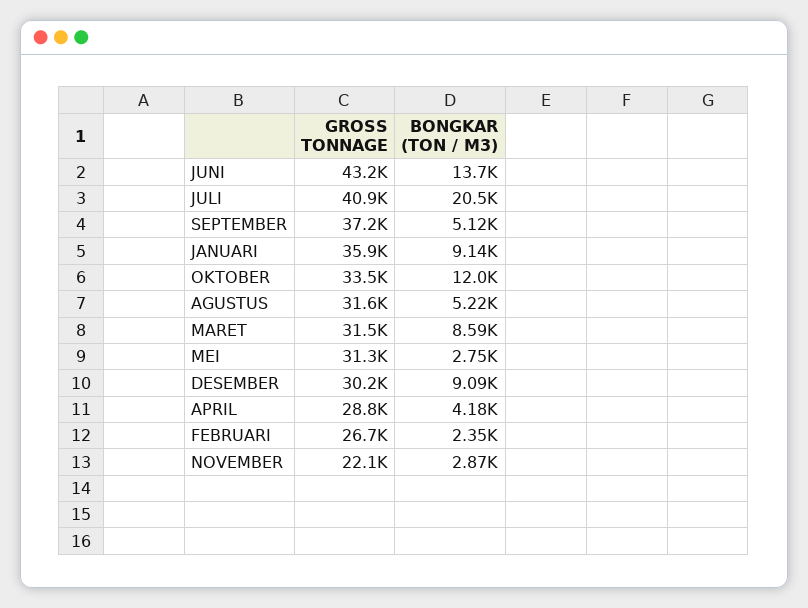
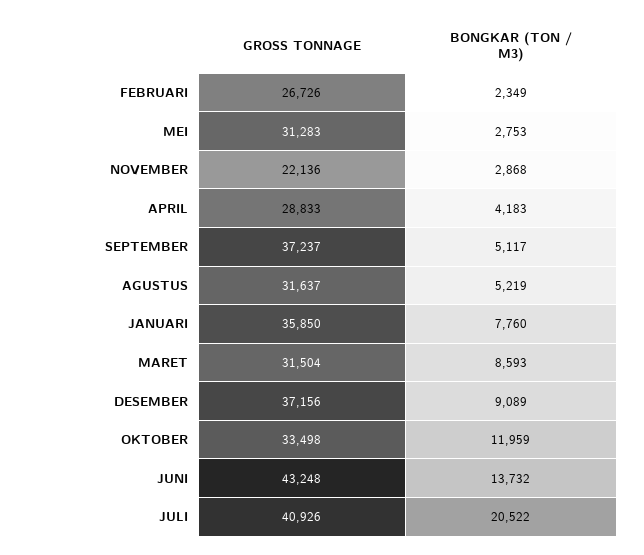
BONGKAR (TON / M3), JANUARI: 9140 -> 7760
GROSS TONNAGE, DESEMBER: 30200 -> 37156

